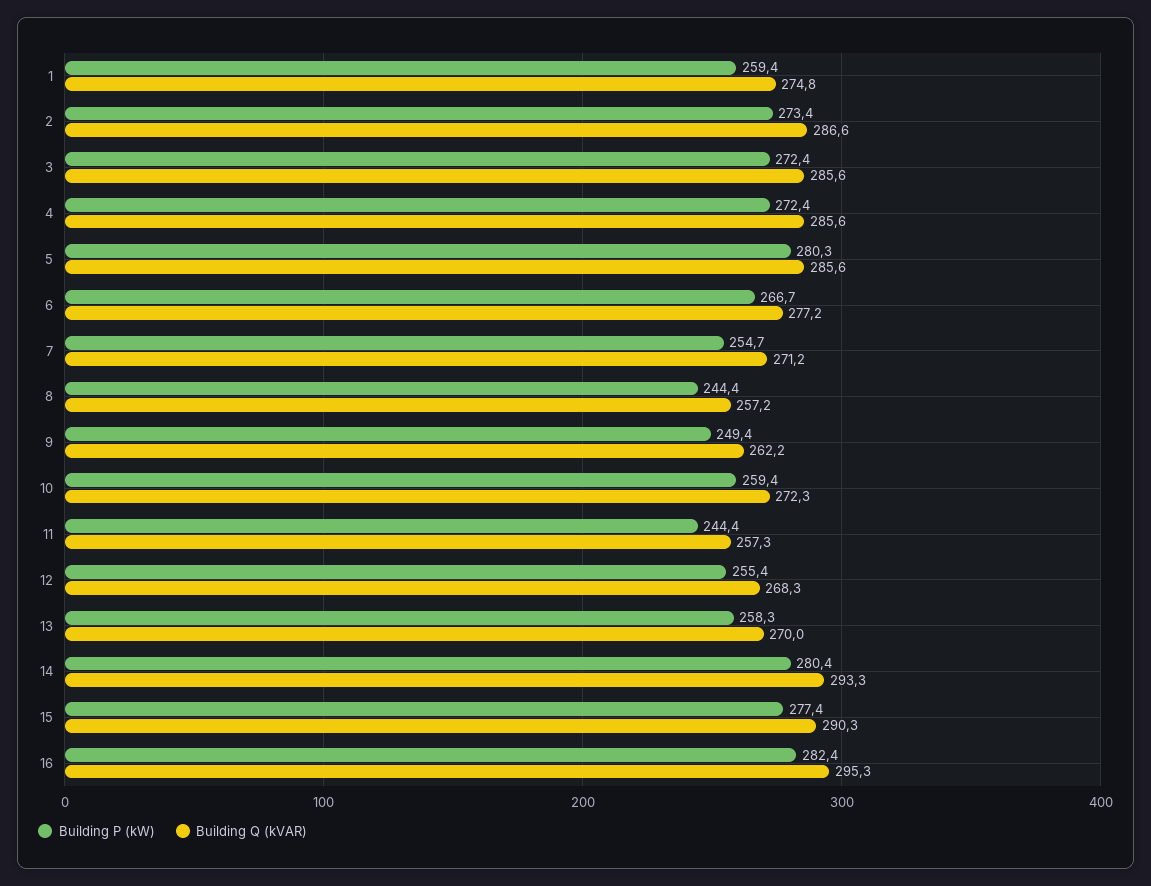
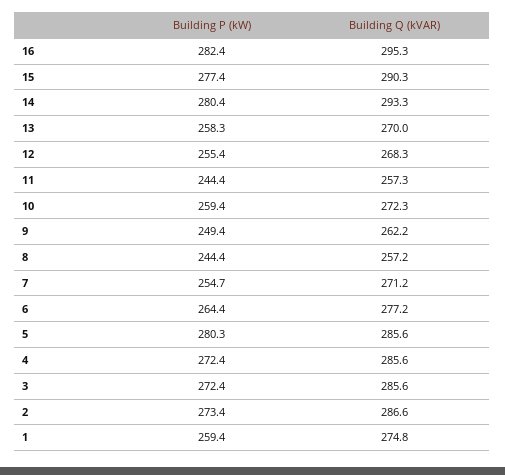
Building P (kW), 6: 266.7 -> 264.4

